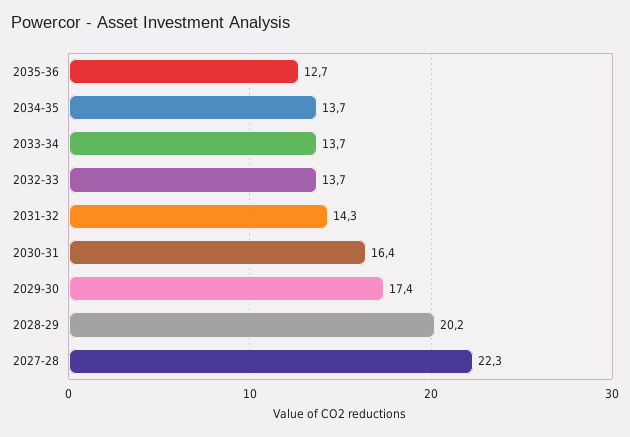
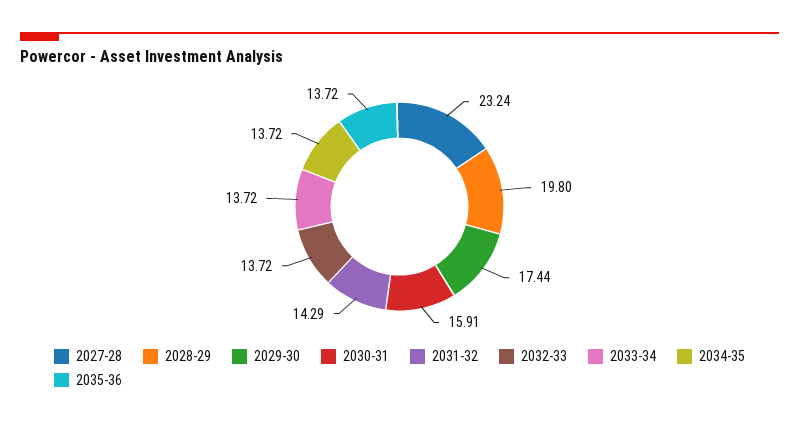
2035-36: 12.7 -> 13.72
2030-31: 16.4 -> 15.91
2028-29: 20.2 -> 19.8
2027-28: 22.3 -> 23.24

